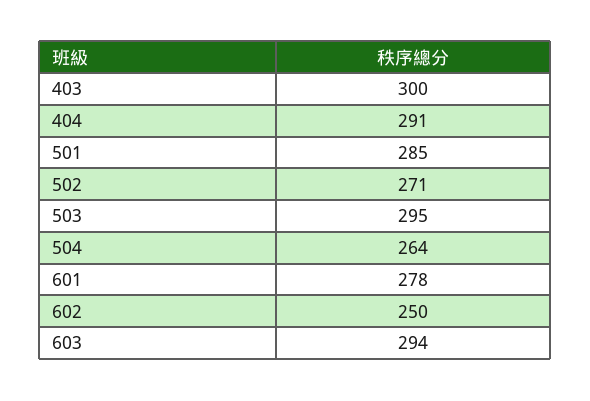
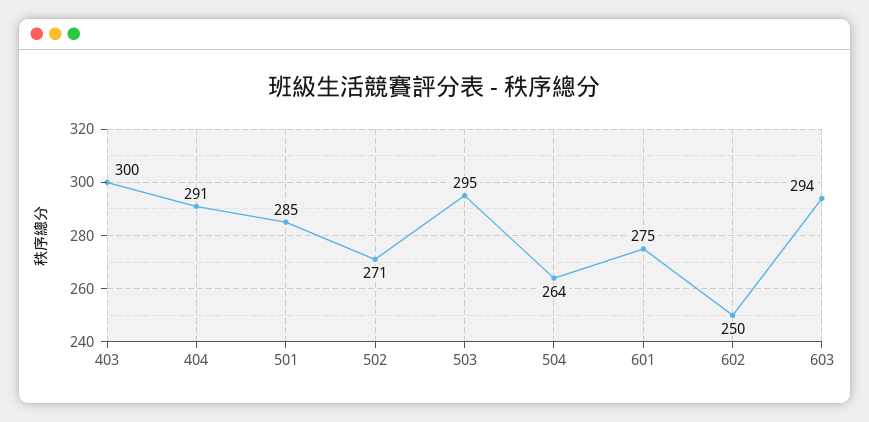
601: 278 -> 275

